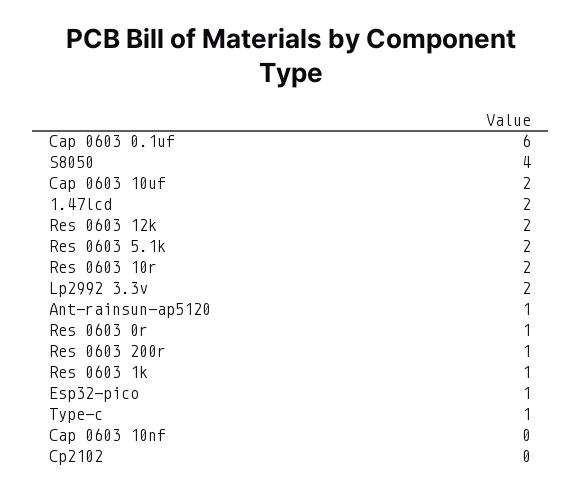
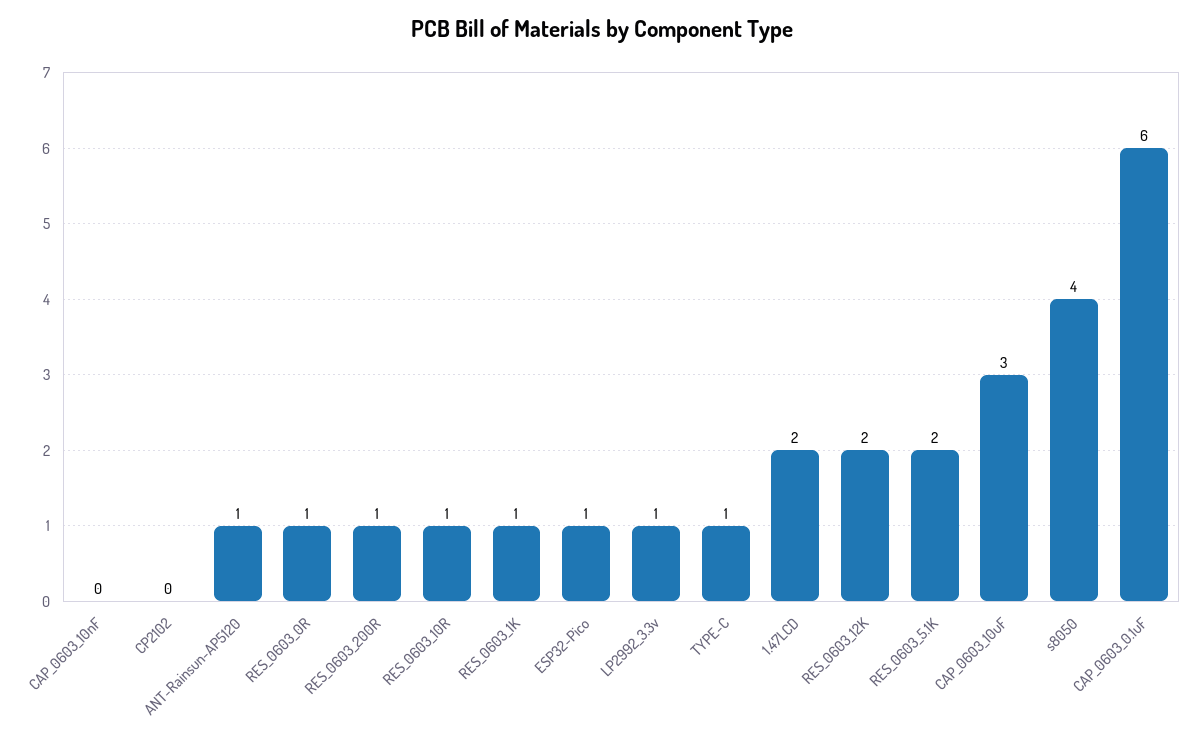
Cap 0603 10uf: 2 -> 3
Res 0603 10r: 2 -> 1
Lp2992 3.3v: 2 -> 1

